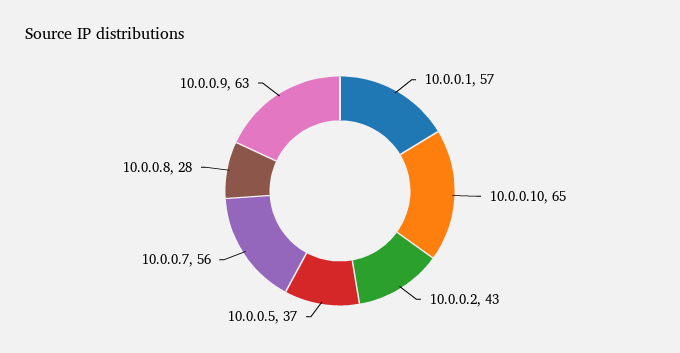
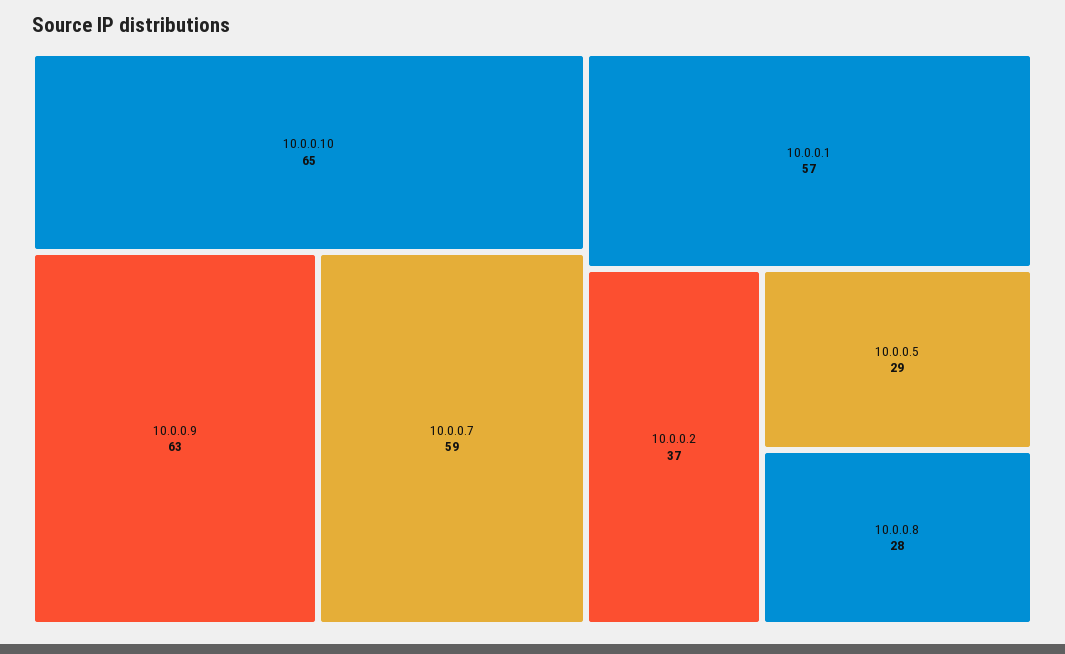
10.0.0.2: 43 -> 37
10.0.0.5: 37 -> 29
10.0.0.7: 56 -> 59

